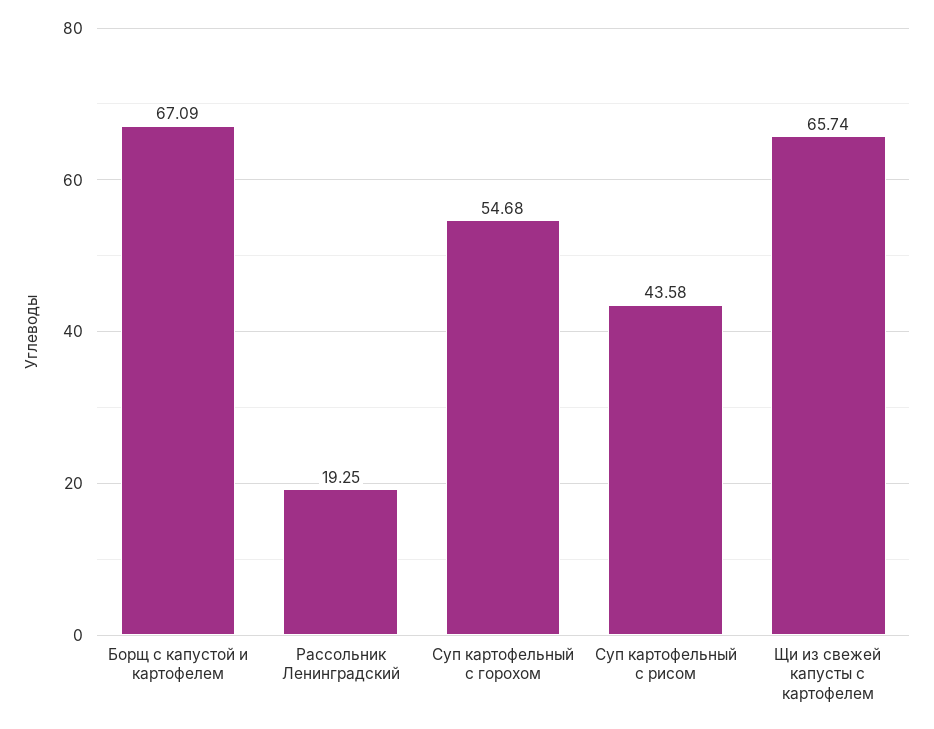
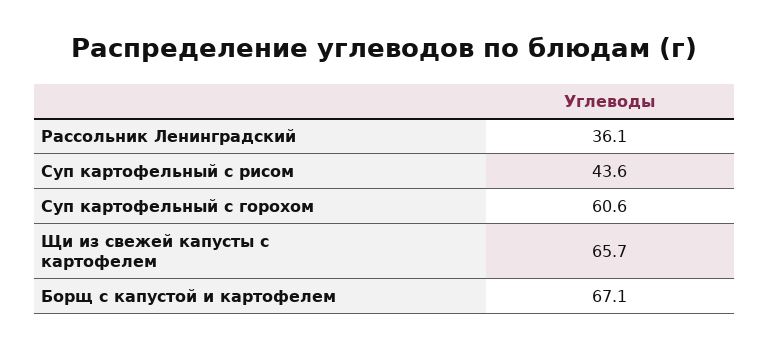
Рассольник Ленинградский: 19.25 -> 36.1
Суп картофельный с горохом: 54.68 -> 60.6

